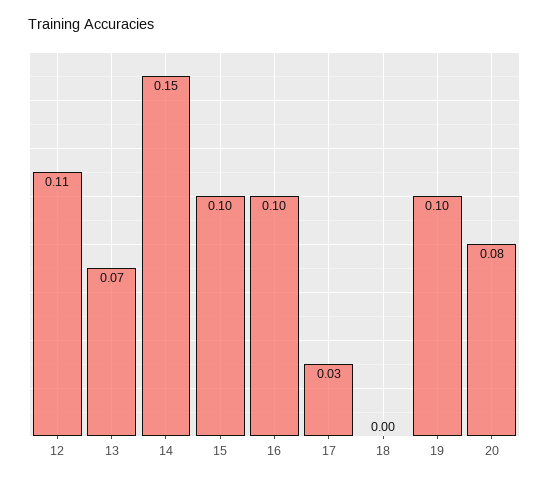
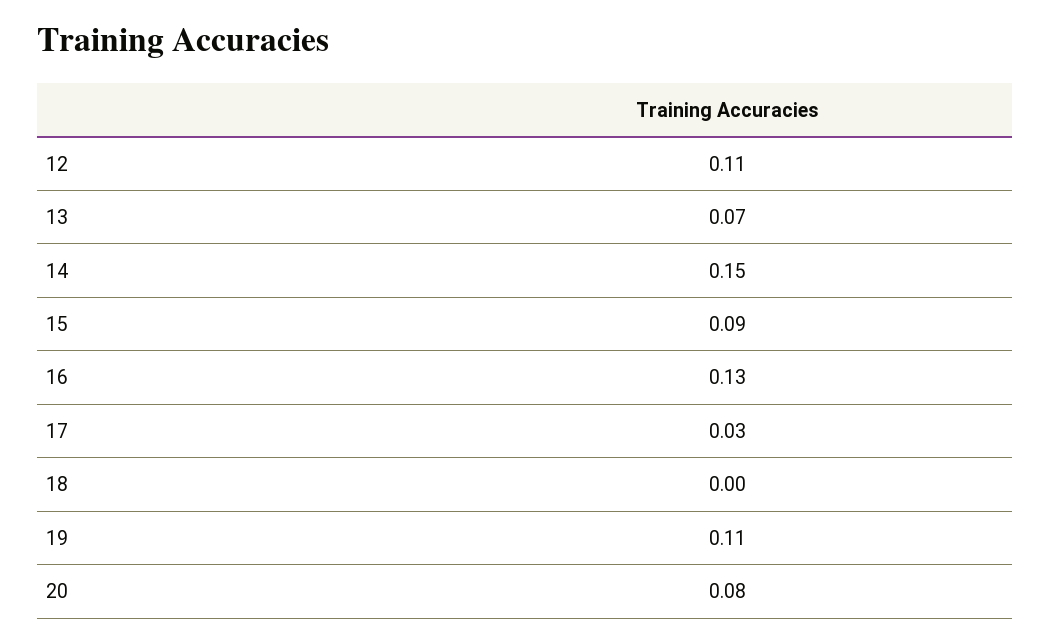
15: 0.1 -> 0.09
16: 0.1 -> 0.13
19: 0.1 -> 0.11

